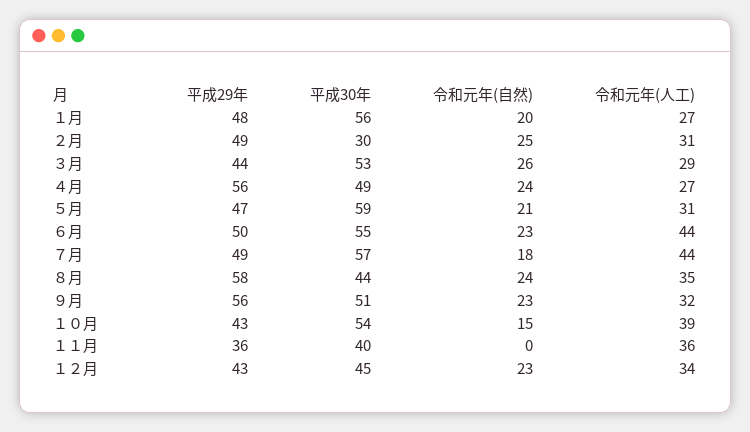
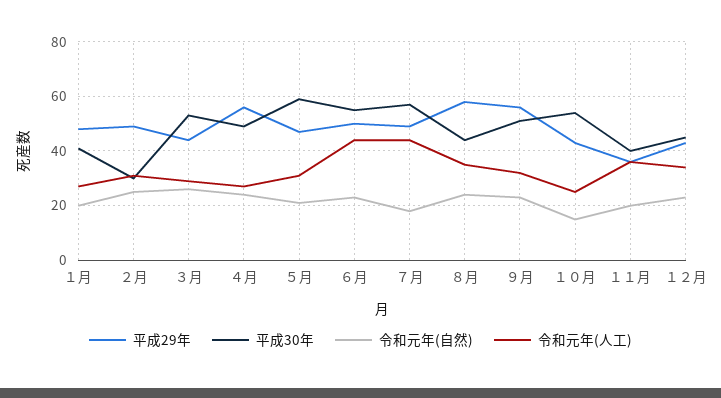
平成30年, １月: 56 -> 40
令和元年(人工), １０月: 39 -> 25
令和元年(自然), １１月: 0 -> 20

